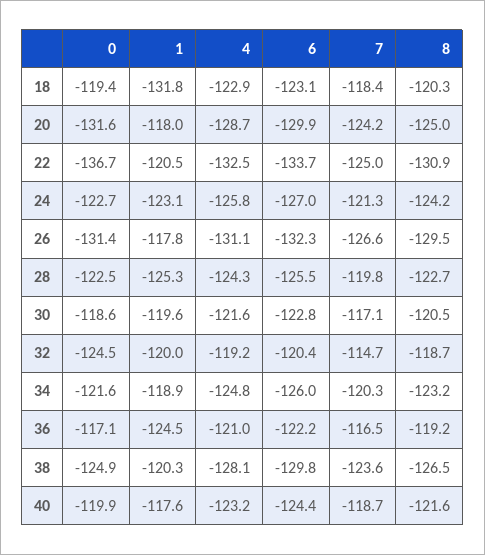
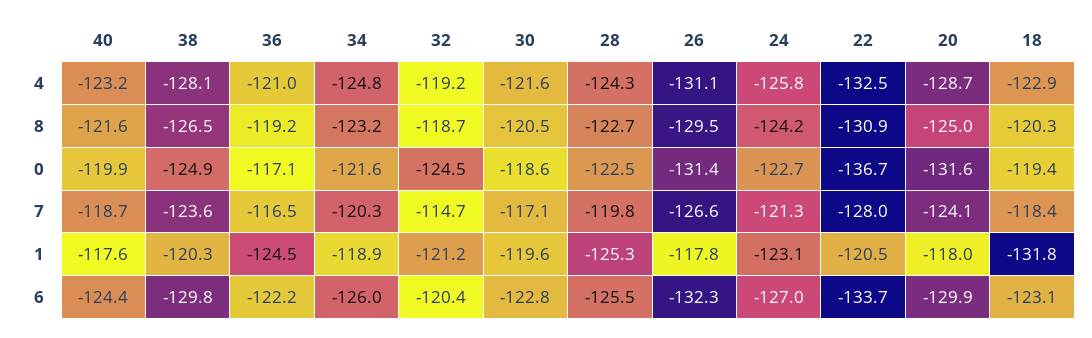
7, 20: -124.2 -> -124.1
7, 22: -125 -> -128
1, 32: -120 -> -121.2

